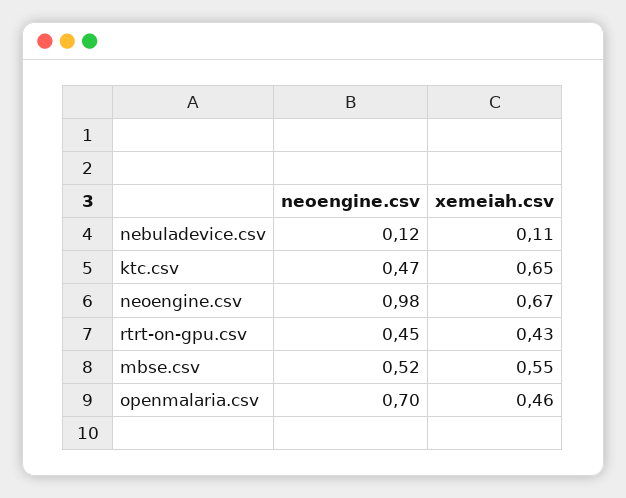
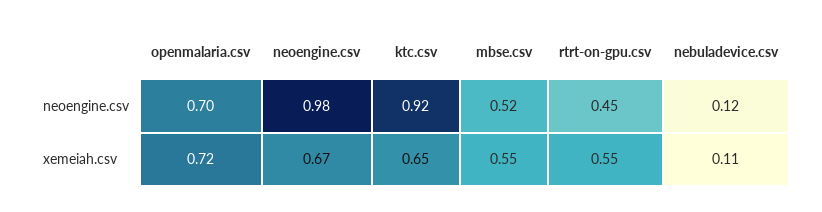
neoengine.csv, ktc.csv: 0.47 -> 0.92
xemeiah.csv, rtrt-on-gpu.csv: 0.43 -> 0.55
xemeiah.csv, openmalaria.csv: 0.46 -> 0.72

